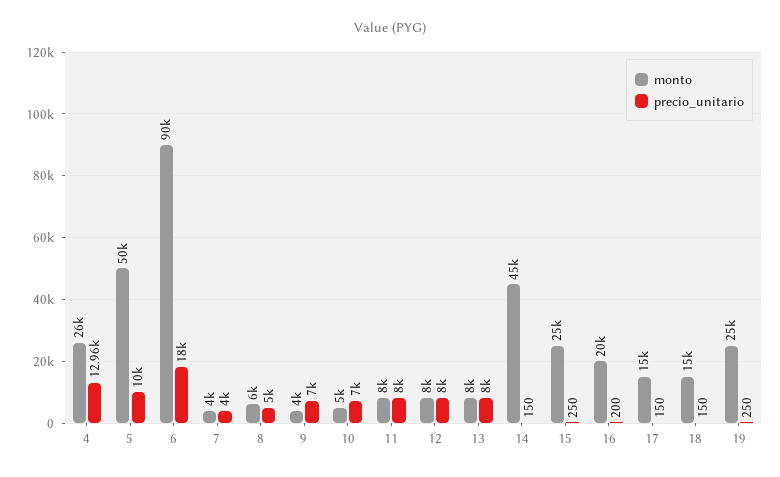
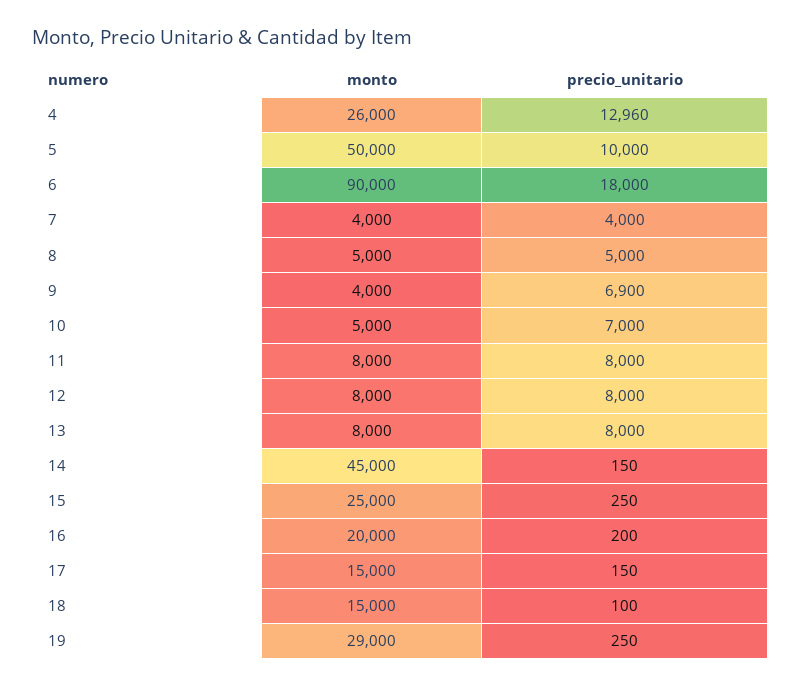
monto, 8: 6000 -> 5000
precio_unitario, 9: 7000 -> 6900
precio_unitario, 18: 150 -> 100
monto, 19: 25000 -> 29000

